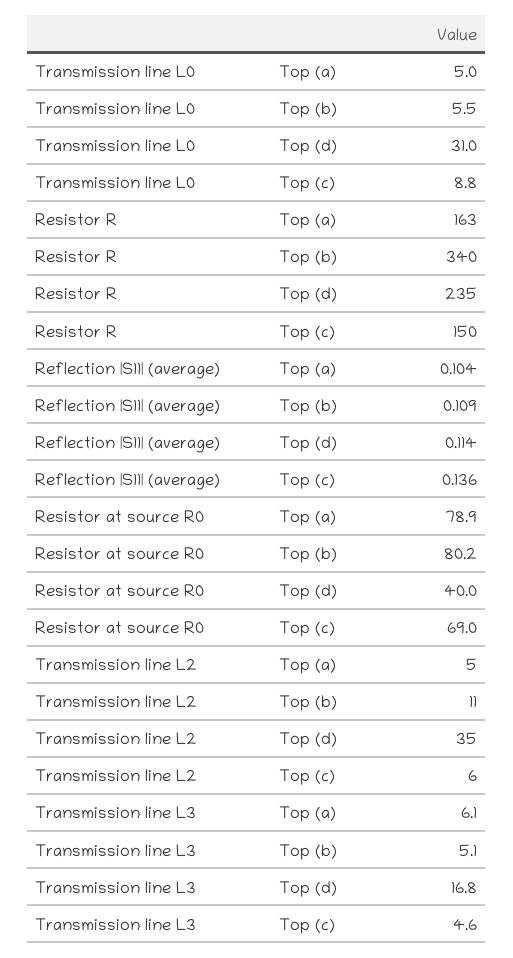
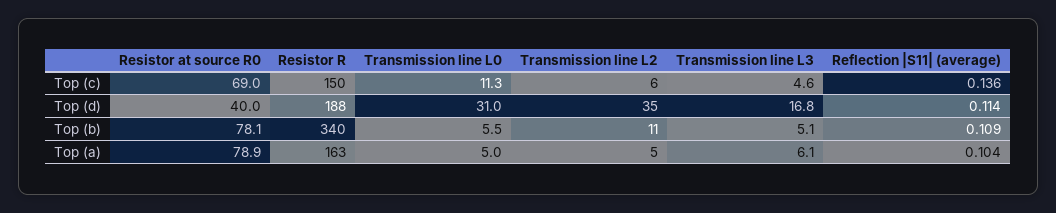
Transmission line L0, Top (c): 8.8 -> 11.3
Resistor R, Top (d): 235 -> 188
Resistor at source R0, Top (b): 80.2 -> 78.1

